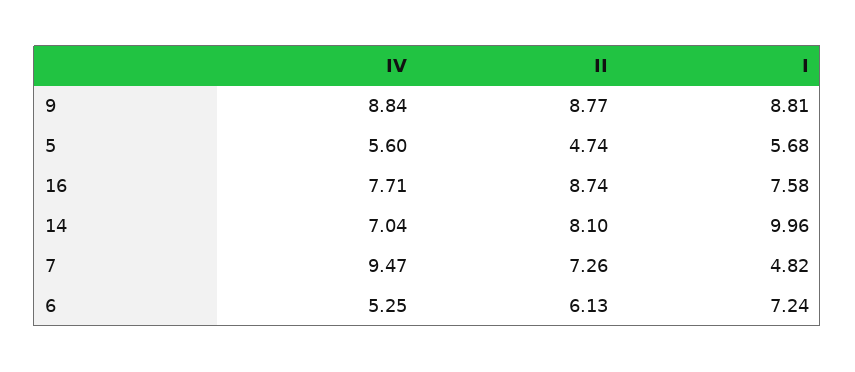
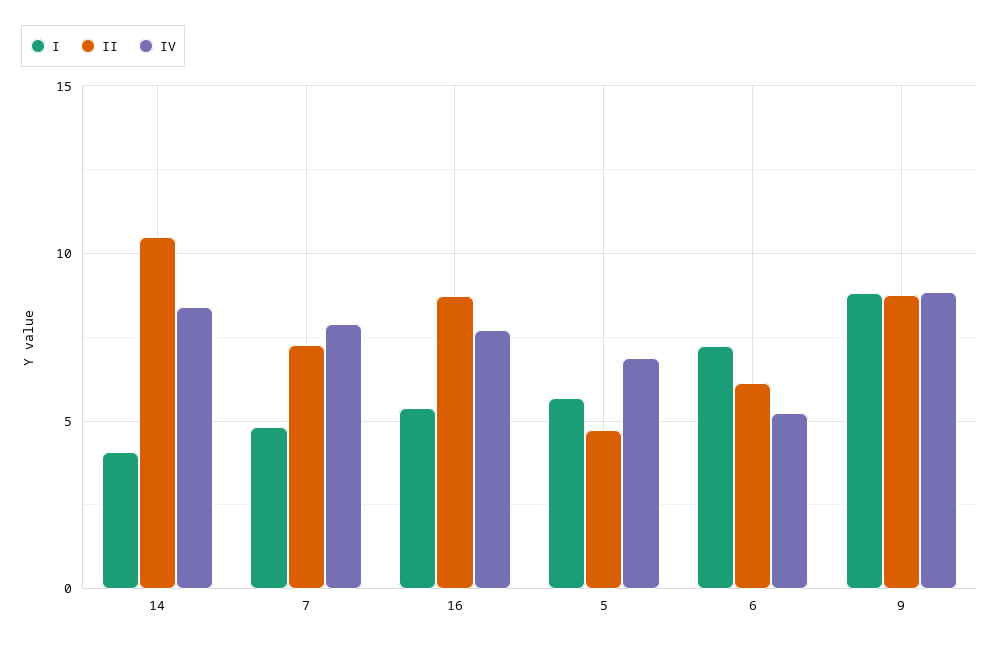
IV, 5: 5.6 -> 7
I, 16: 7.58 -> 5.5
IV, 14: 7.04 -> 8.5
II, 14: 8.1 -> 10.5
I, 14: 9.96 -> 4
IV, 7: 9.47 -> 8

